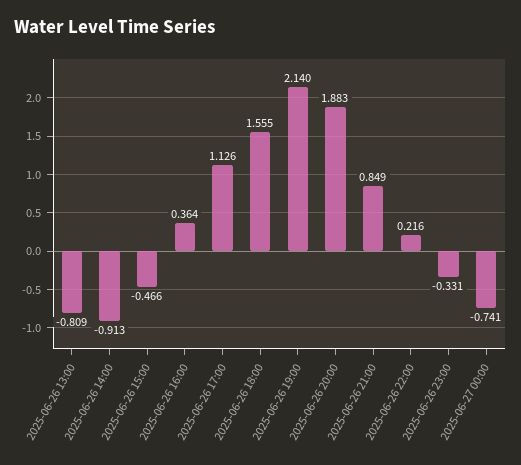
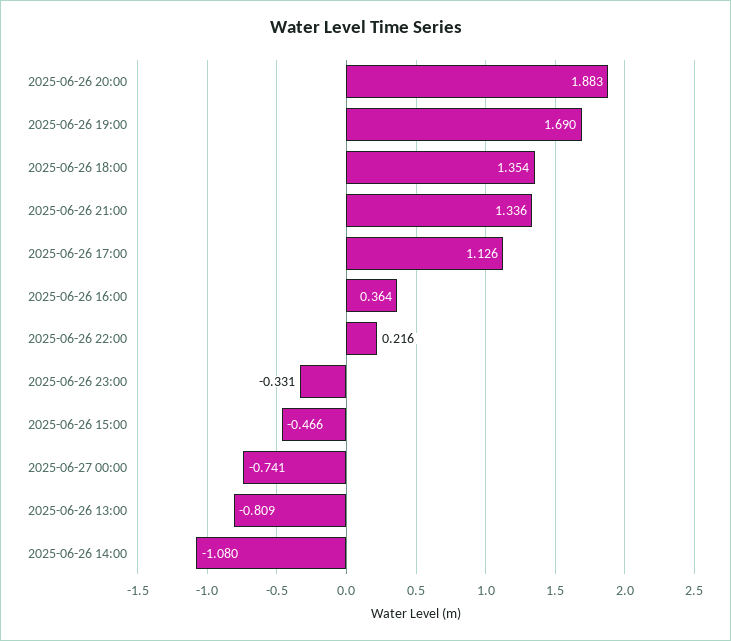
2025-06-26 14:00: -0.913 -> -1.08
2025-06-26 18:00: 1.555 -> 1.354
2025-06-26 19:00: 2.14 -> 1.69
2025-06-26 21:00: 0.849 -> 1.336

